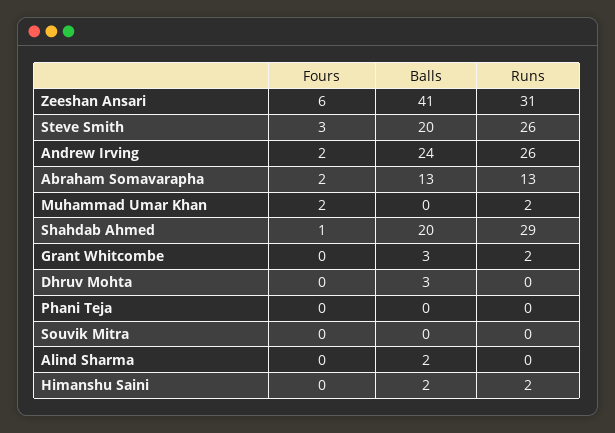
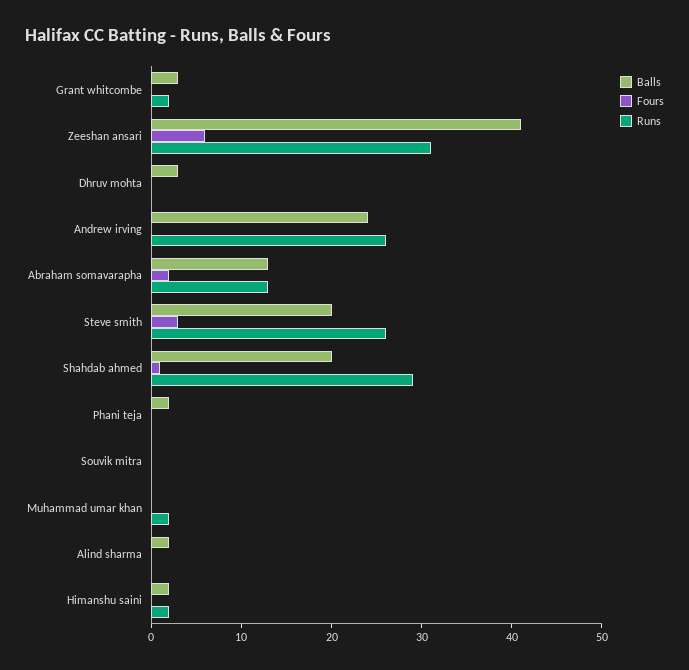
Fours, Andrew Irving: 2 -> 0
Fours, Muhammad Umar Khan: 2 -> 0
Balls, Phani Teja: 0 -> 2

